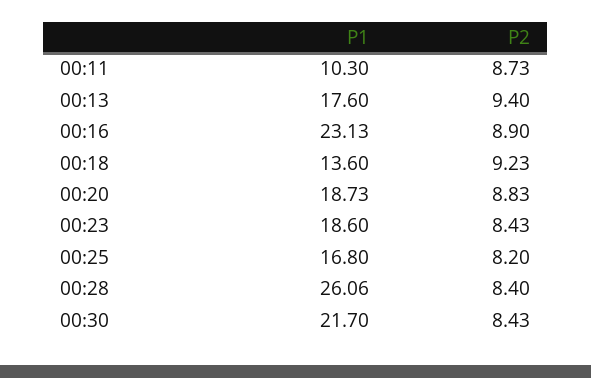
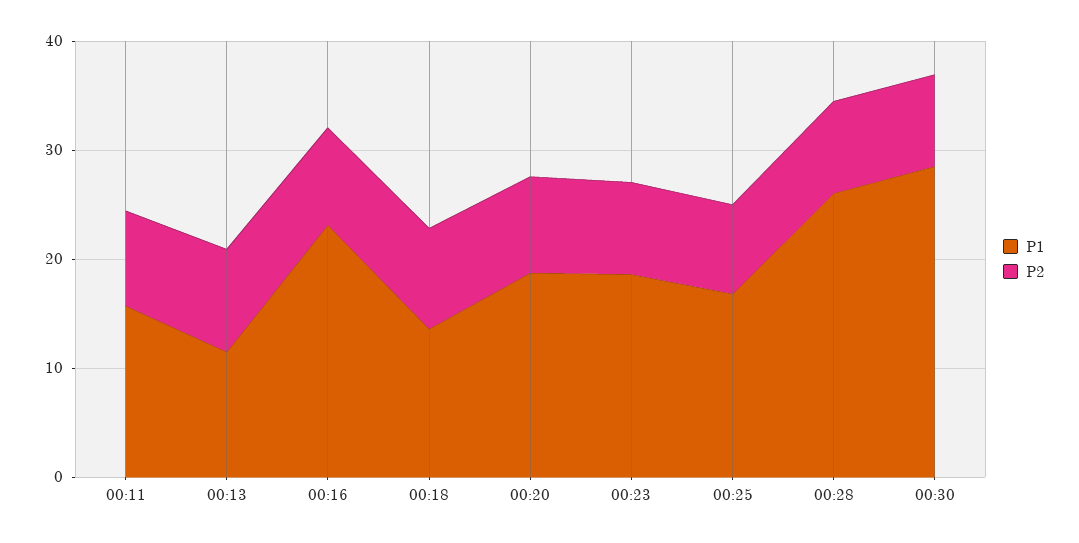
P1, 00:11: 10.3 -> 16
P1, 00:13: 17.6 -> 12
P1, 00:30: 21.7 -> 28

